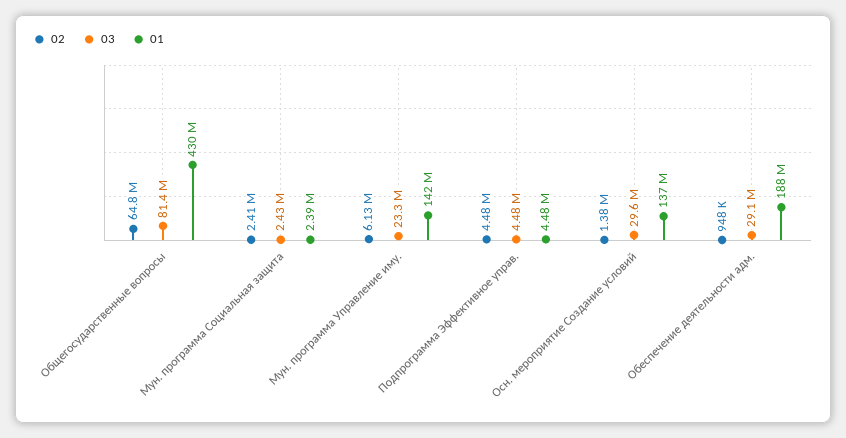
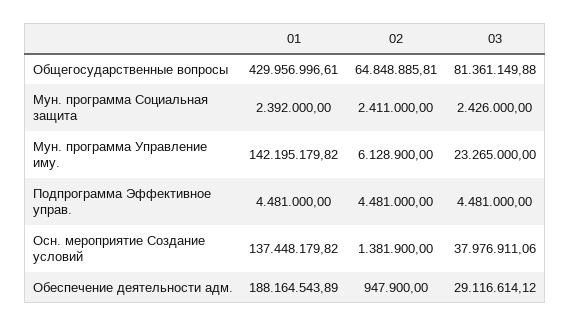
03, Осн. мероприятие Создание условий: 29600000 -> 37976911.06

